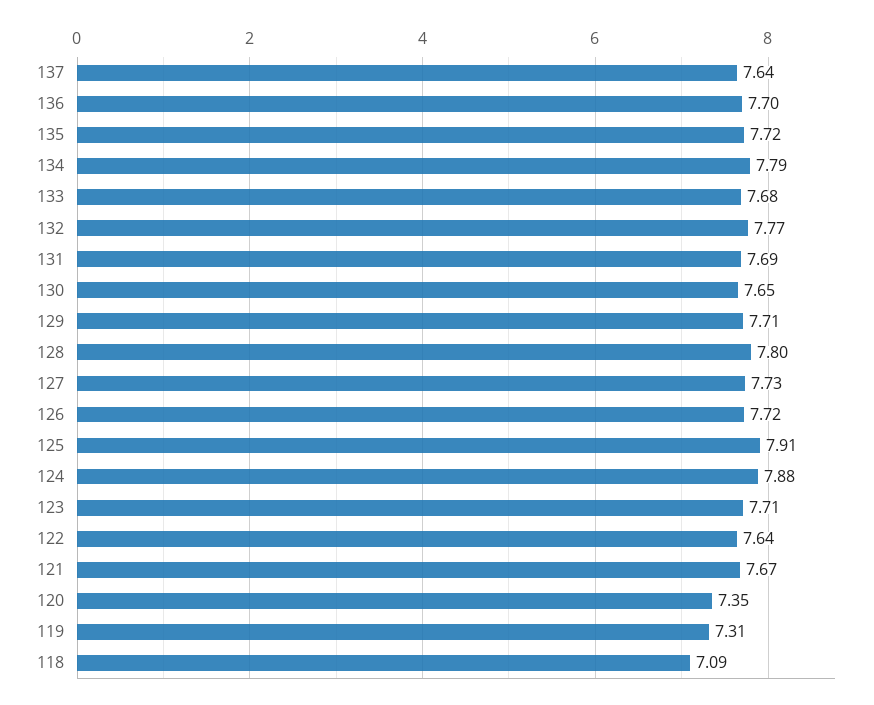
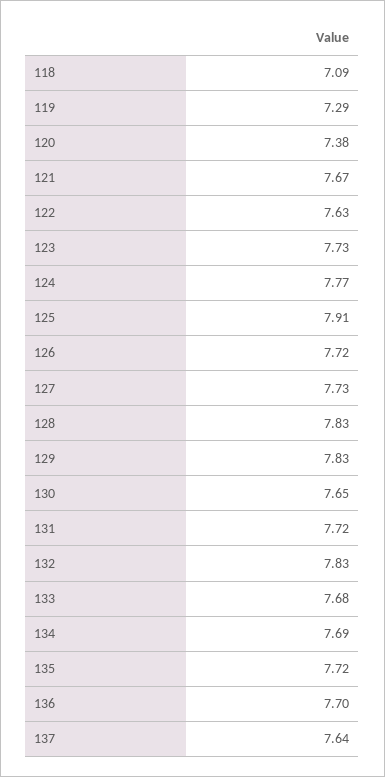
134: 7.79 -> 7.69
132: 7.77 -> 7.83
131: 7.69 -> 7.72
129: 7.71 -> 7.83
128: 7.8 -> 7.83
124: 7.88 -> 7.77
123: 7.71 -> 7.73
122: 7.64 -> 7.63
120: 7.35 -> 7.38
119: 7.31 -> 7.29

